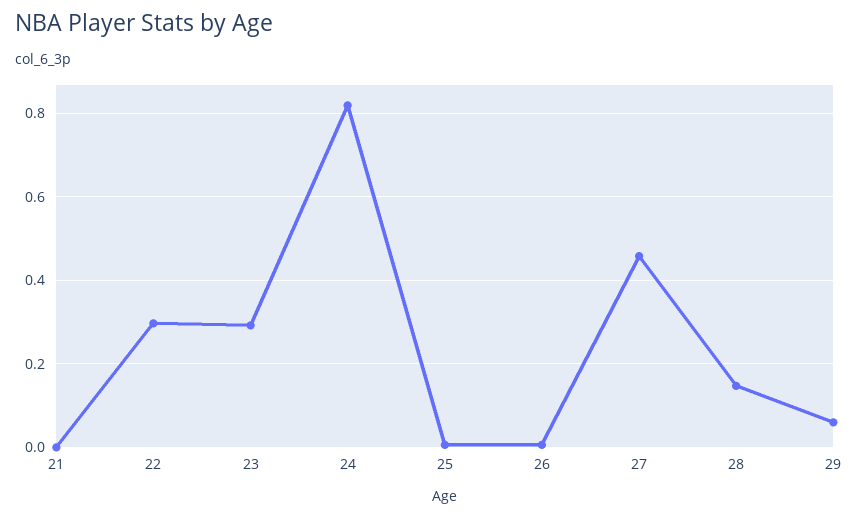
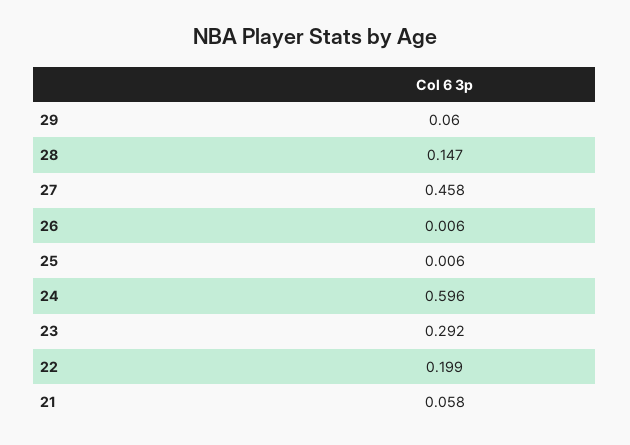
21: 0 -> 0.058
22: 0.3 -> 0.199
24: 0.82 -> 0.596

